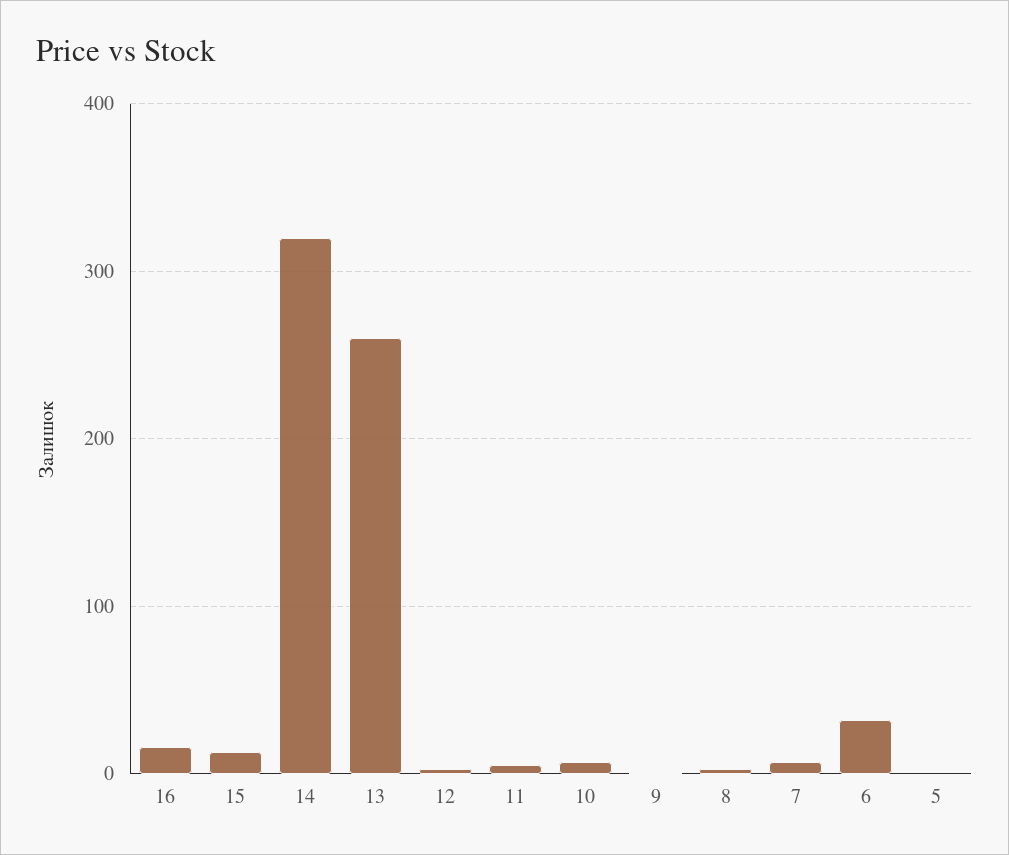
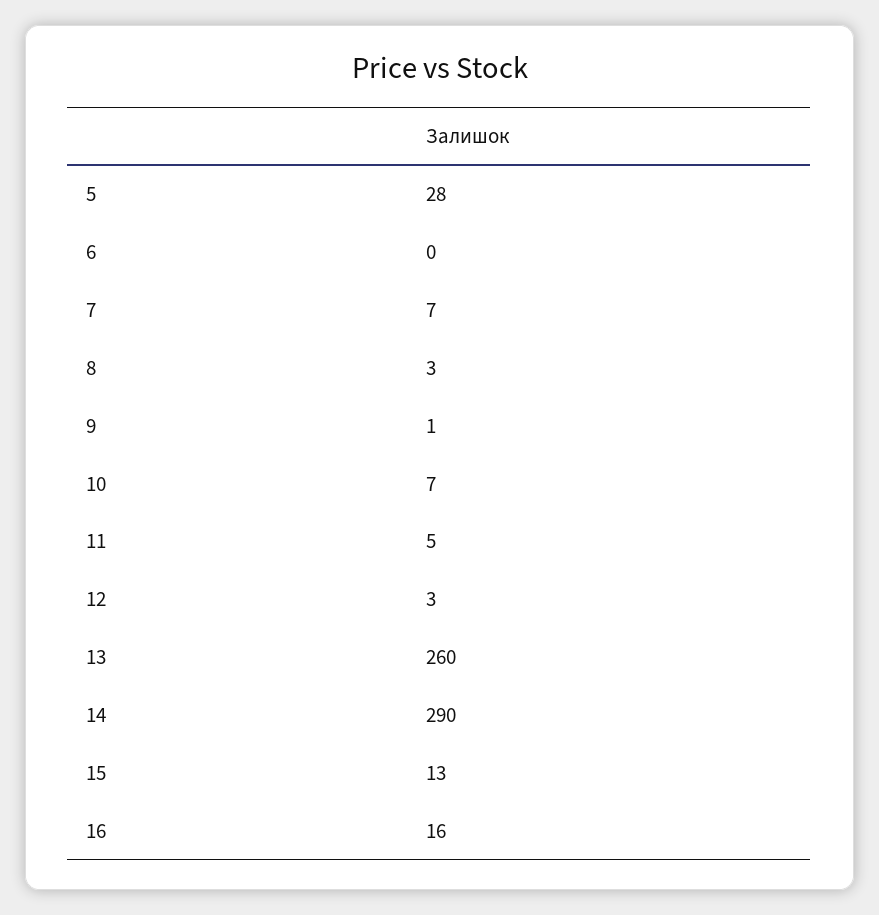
14: 320 -> 290
6: 30 -> 0
5: 0 -> 28

